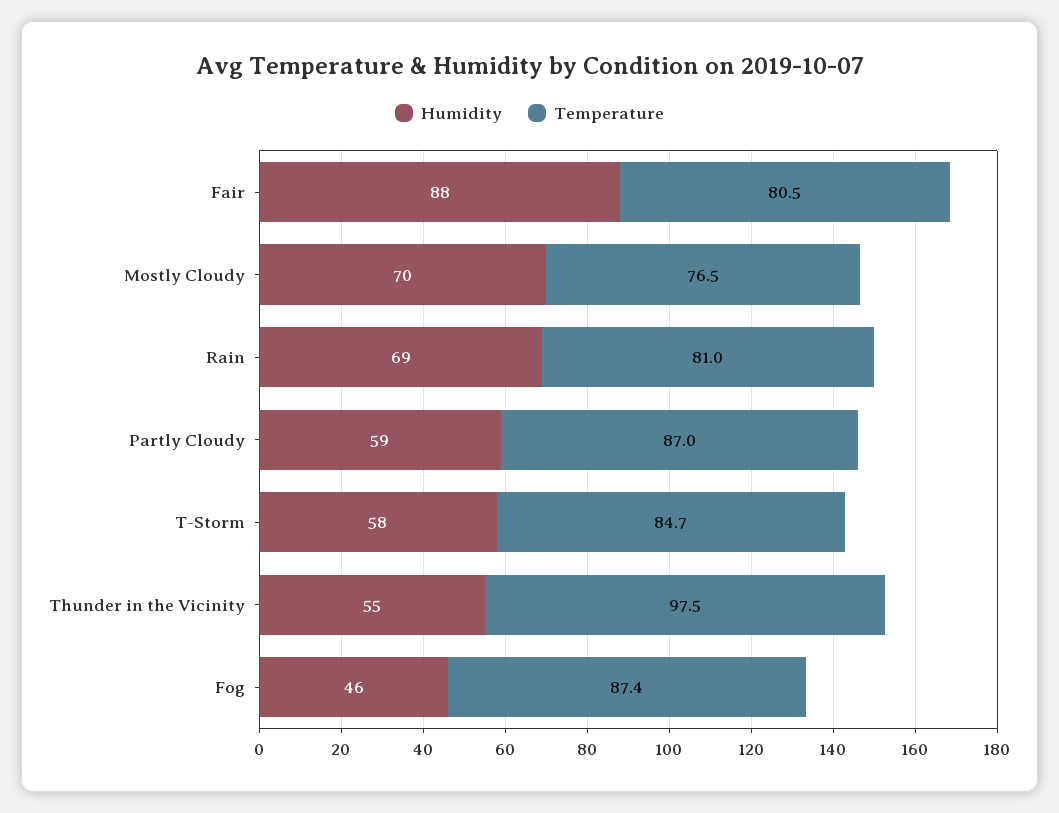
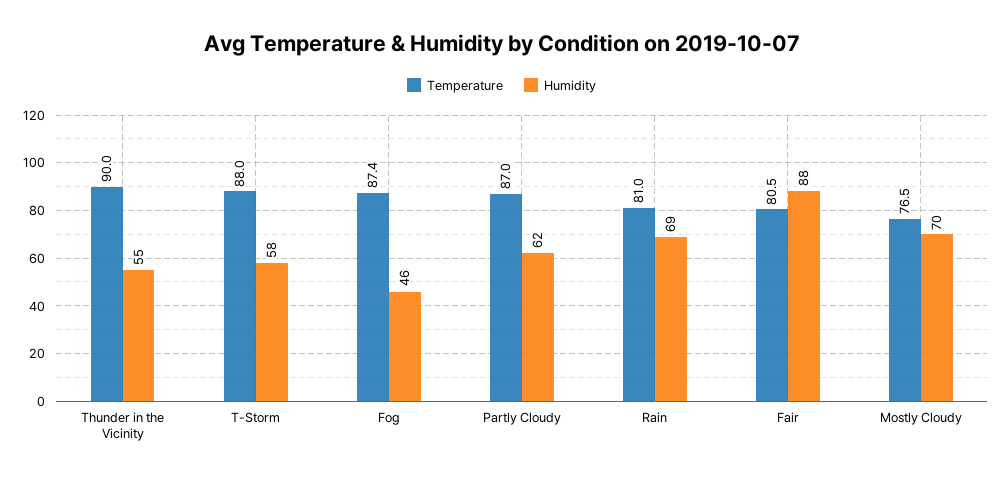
Humidity, Partly Cloudy: 59 -> 62
Temperature, T-Storm: 84.7 -> 88
Temperature, Thunder in the Vicinity: 97.5 -> 90

